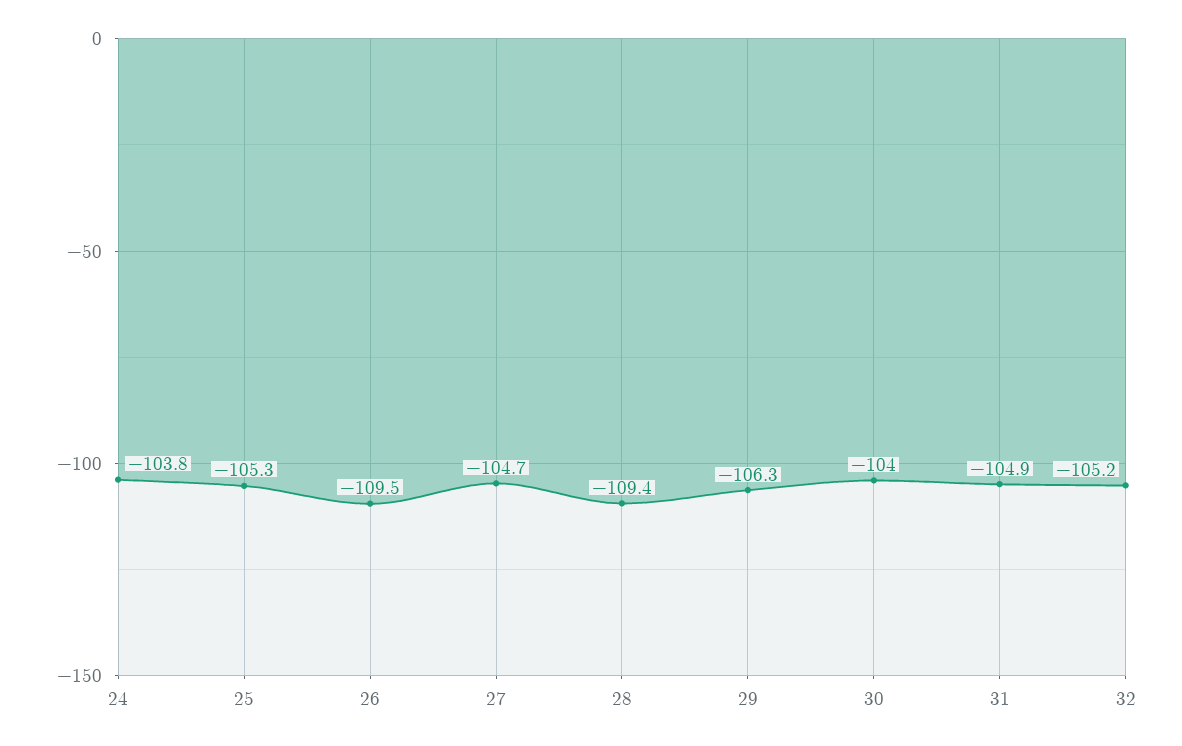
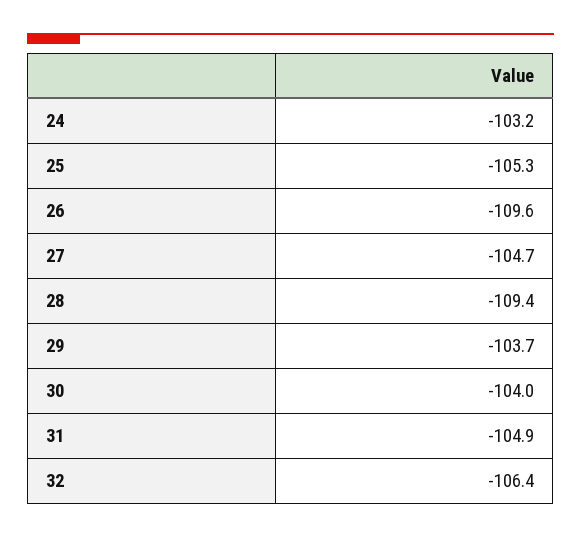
24: -103.8 -> -103.2
26: -109.5 -> -109.6
29: -106.3 -> -103.7
32: -105.2 -> -106.4

